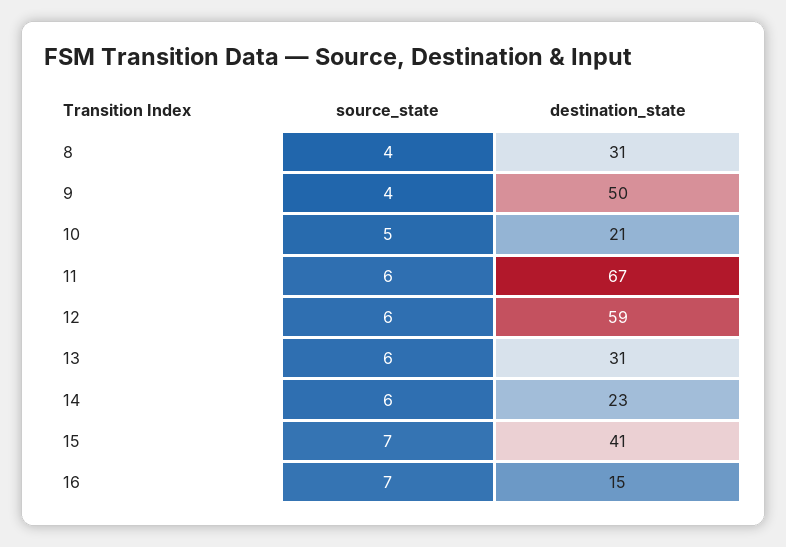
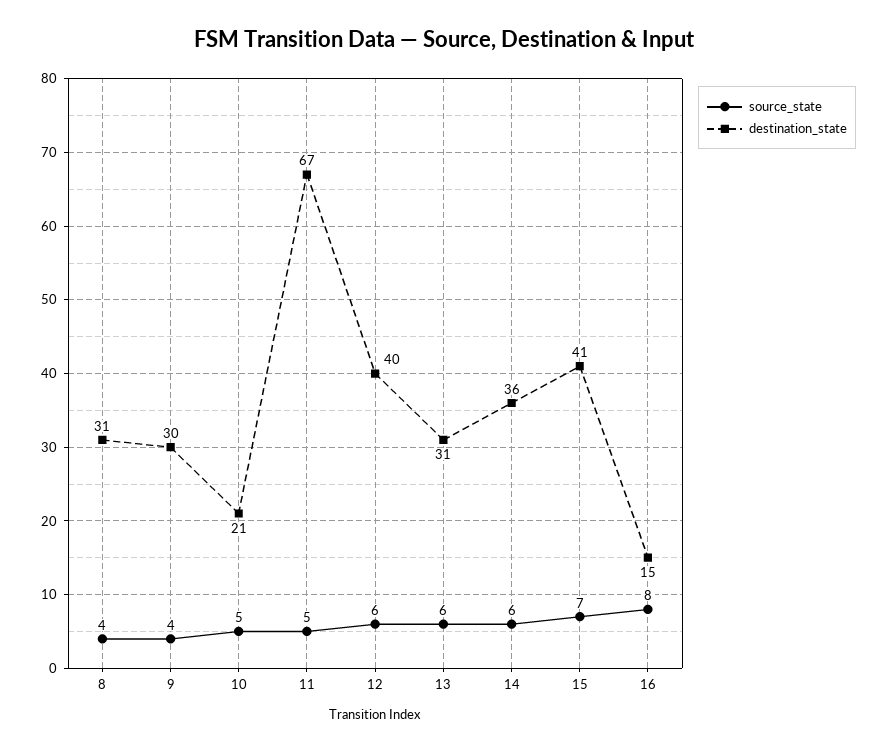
destination_state, 9: 50 -> 30
source_state, 11: 6 -> 5
destination_state, 12: 59 -> 40
destination_state, 14: 23 -> 36
source_state, 16: 7 -> 8

